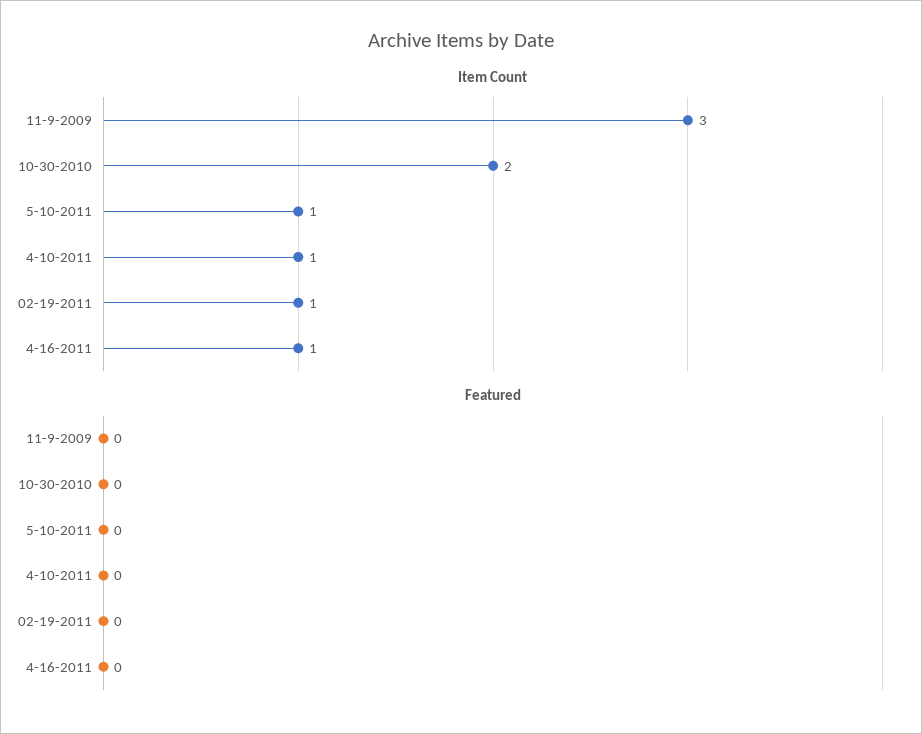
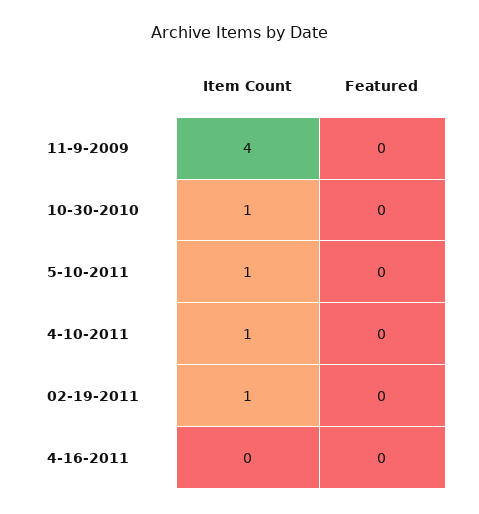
Item Count, 11-9-2009: 3 -> 4
Item Count, 10-30-2010: 2 -> 1
Item Count, 4-16-2011: 1 -> 0

